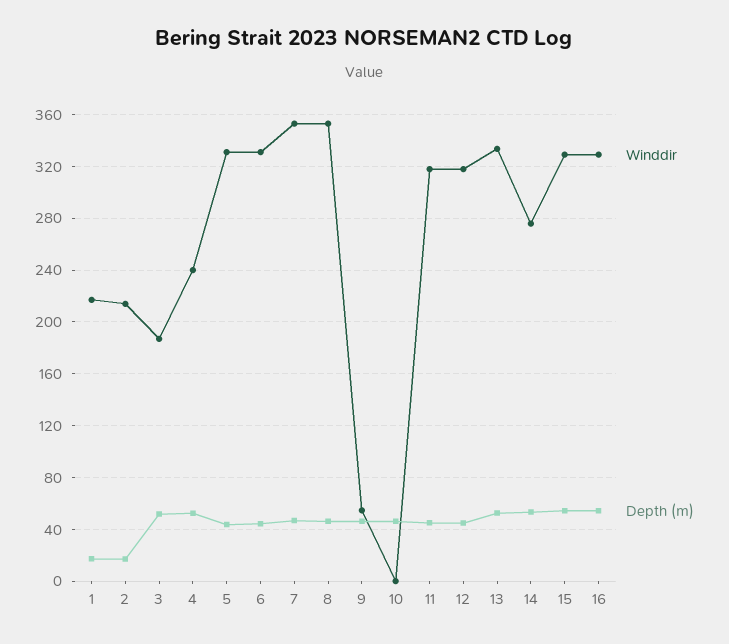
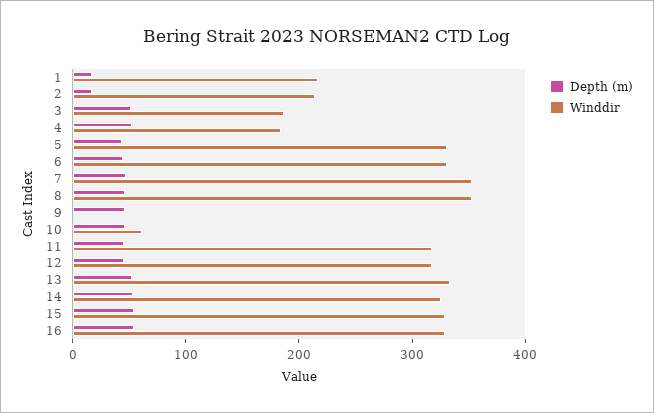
Winddir, 4: 240 -> 180
Winddir, 9: 55 -> 0
Winddir, 10: 0 -> 60
Winddir, 14: 275 -> 320

